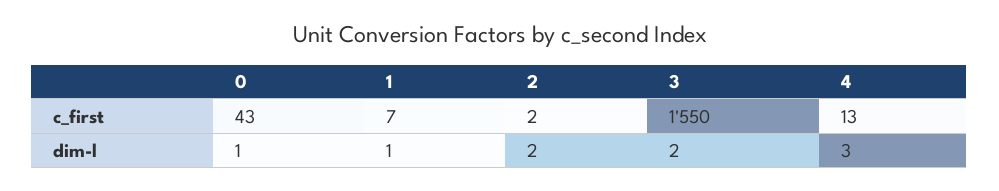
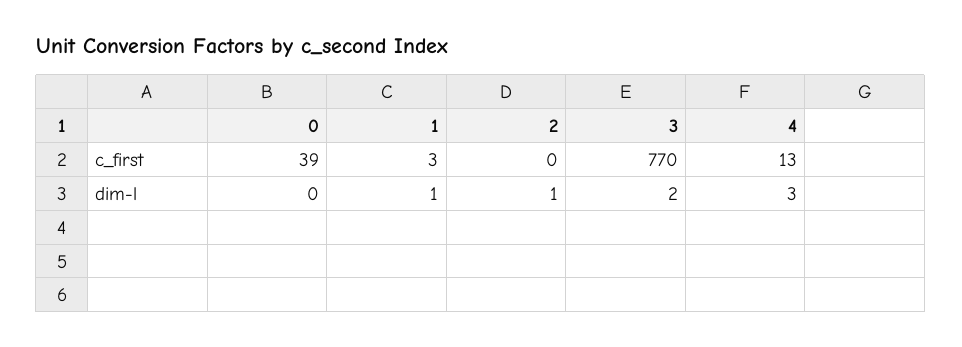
0, c_first: 43 -> 39
1, c_first: 7 -> 3
2, c_first: 2 -> 0
3, c_first: 1550 -> 770
0, dim-l: 1 -> 0
2, dim-l: 2 -> 1

